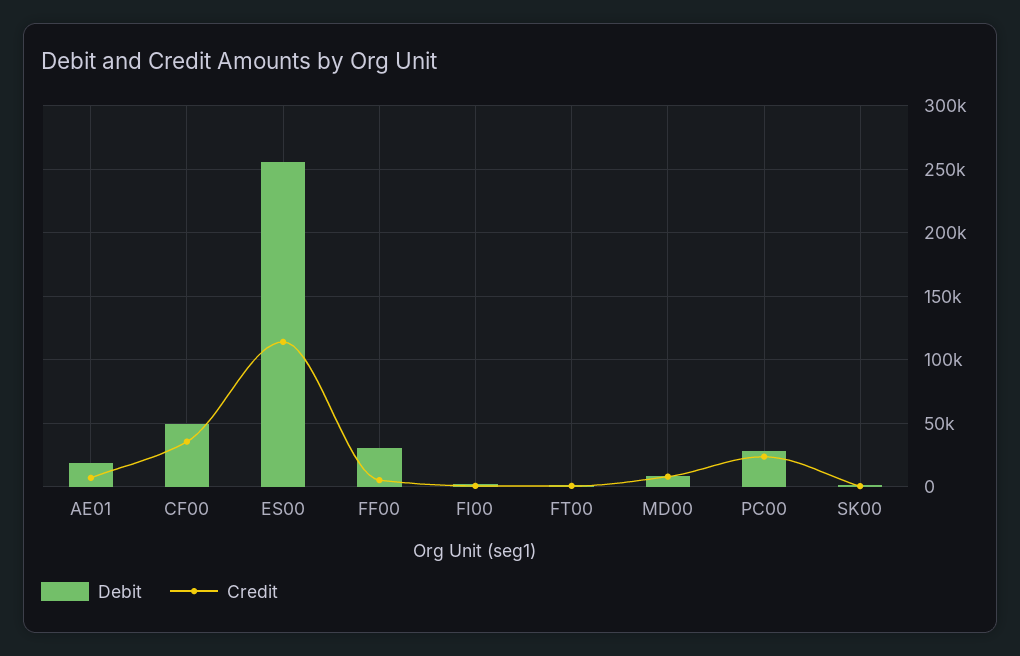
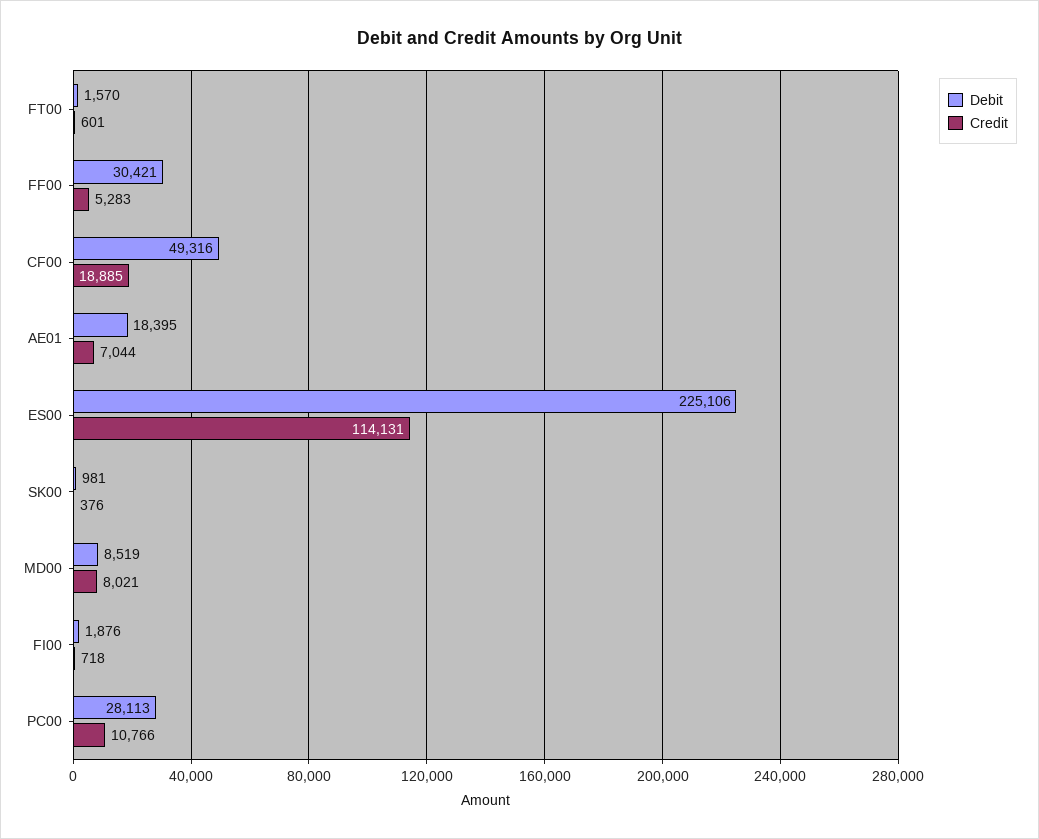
Credit, CF00: 35000 -> 18885
Debit, ES00: 255000 -> 225106
Credit, PC00: 25000 -> 10766

